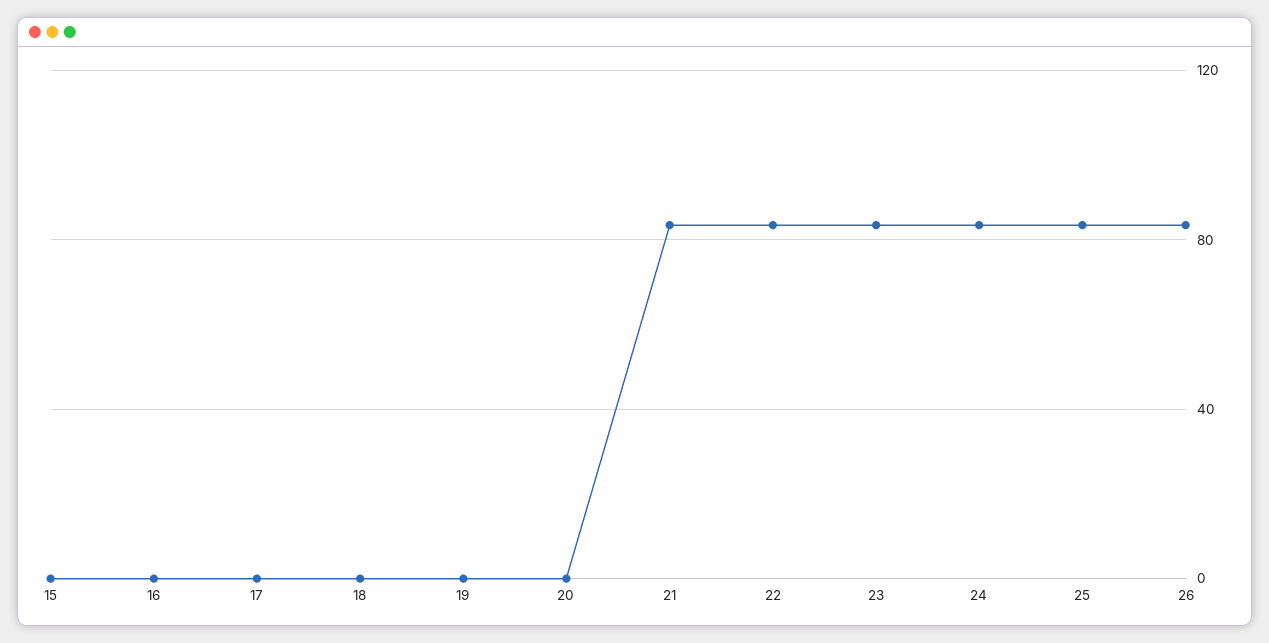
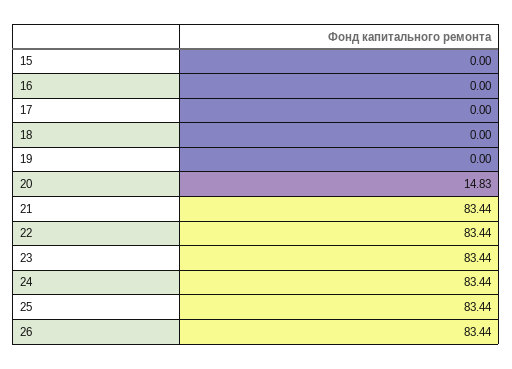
20: 0 -> 14.83

